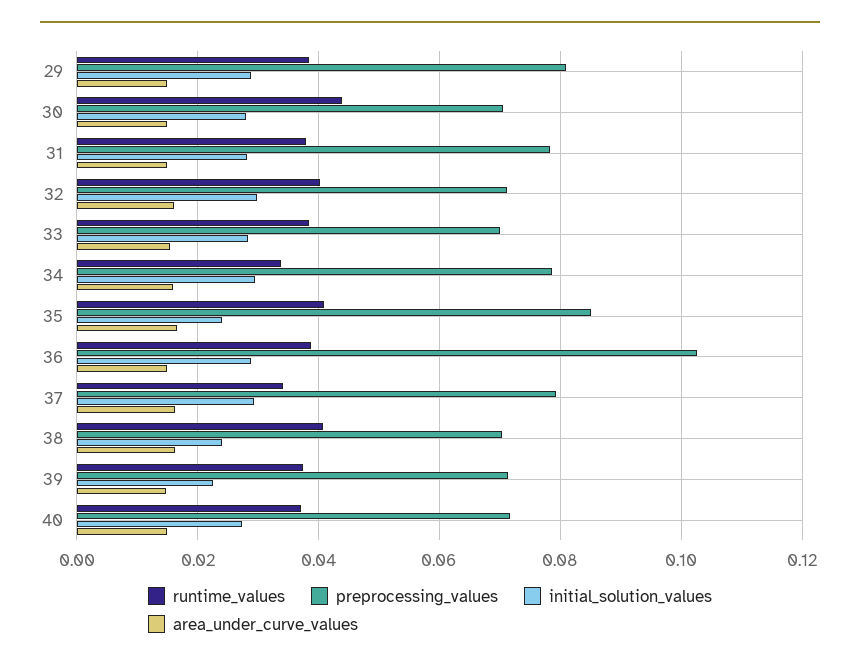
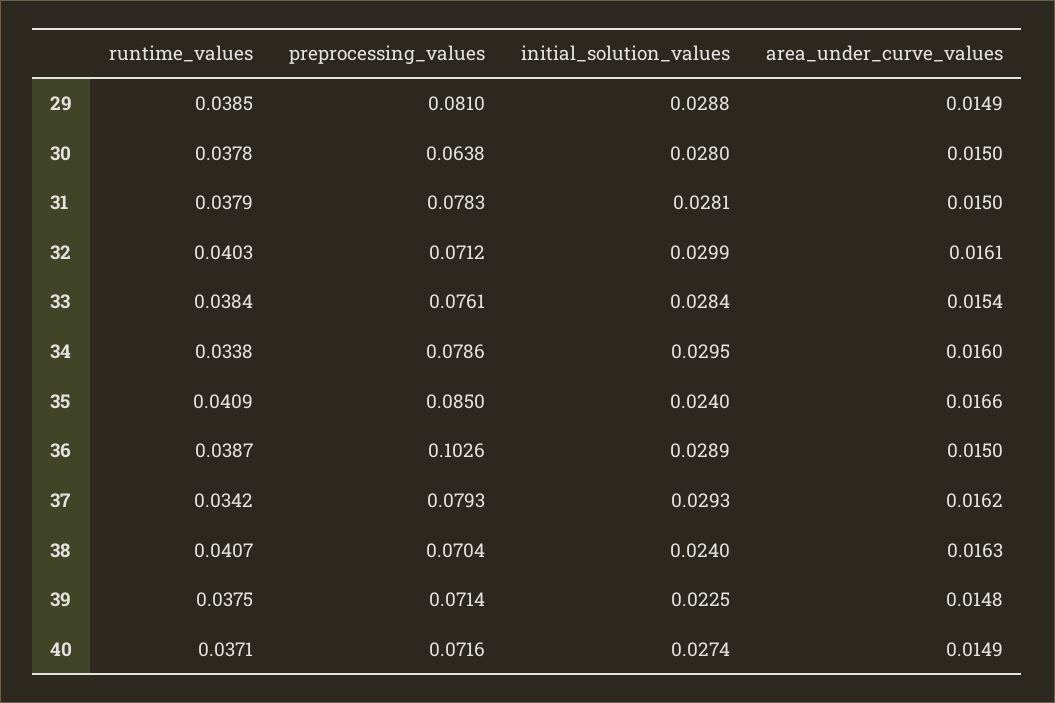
runtime_values, 30: 0.044 -> 0.0378
preprocessing_values, 30: 0.07 -> 0.0638
preprocessing_values, 33: 0.07 -> 0.0761

